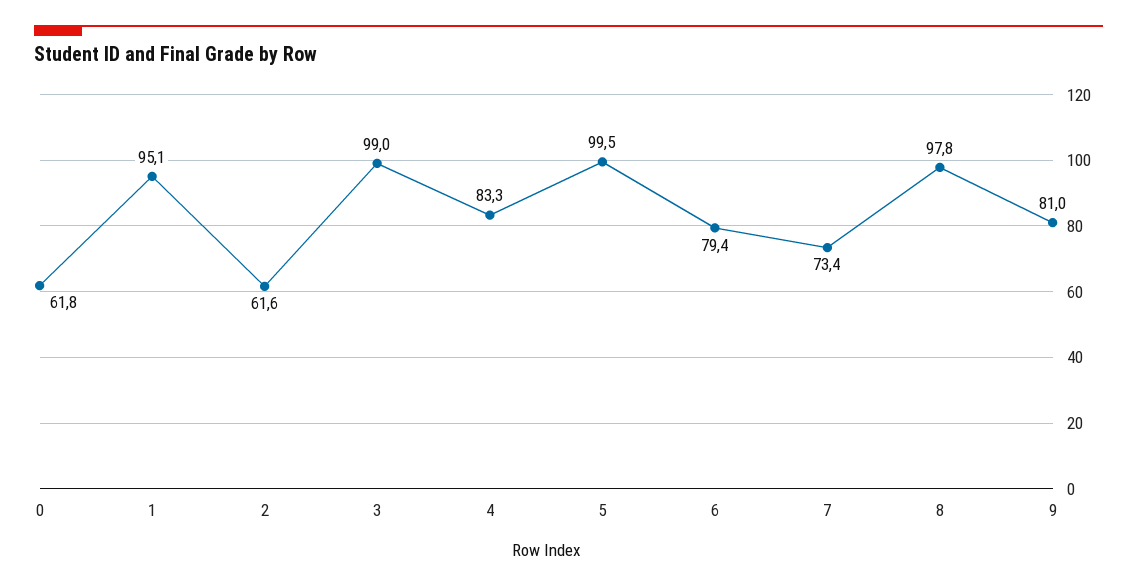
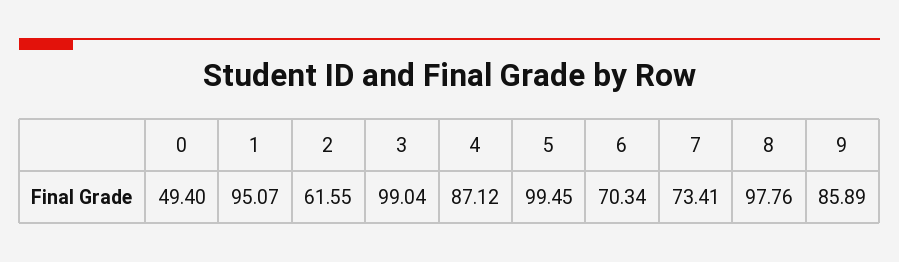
0: 61.8 -> 49.4
4: 83.3 -> 87.12
6: 79.4 -> 70.34
9: 81 -> 85.89

